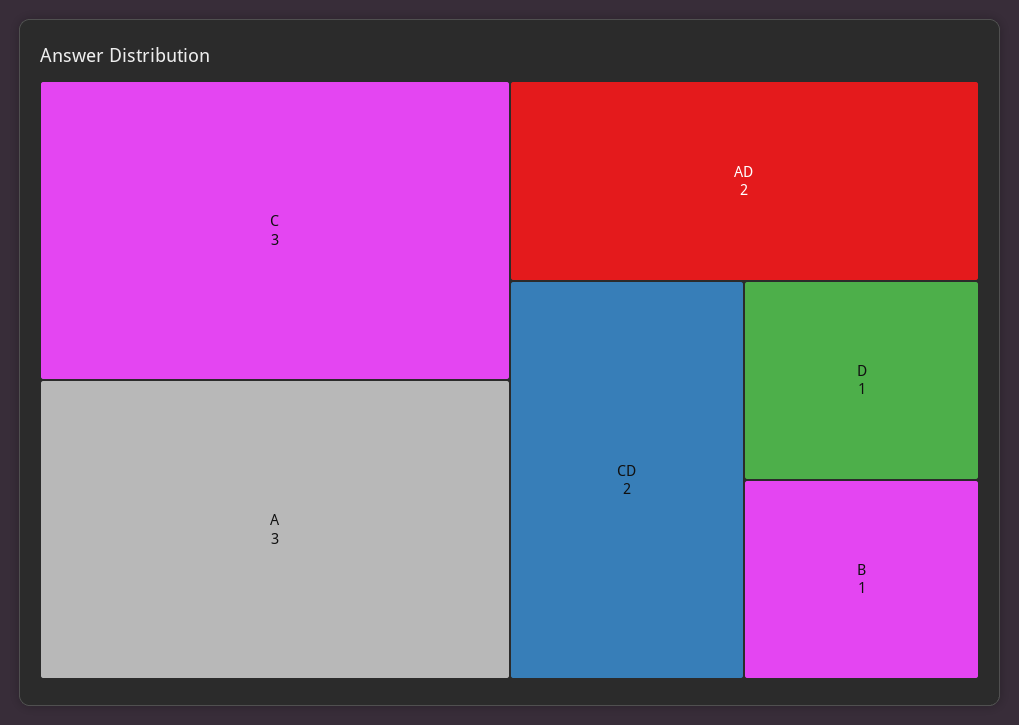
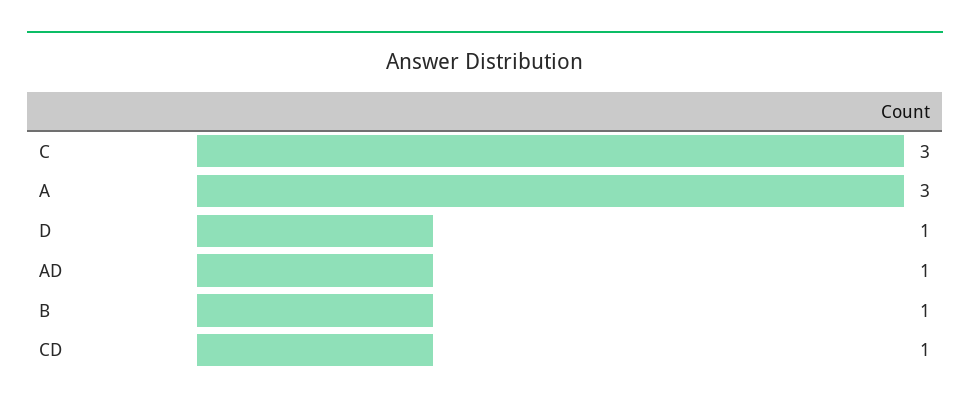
AD: 2 -> 1
CD: 2 -> 1

